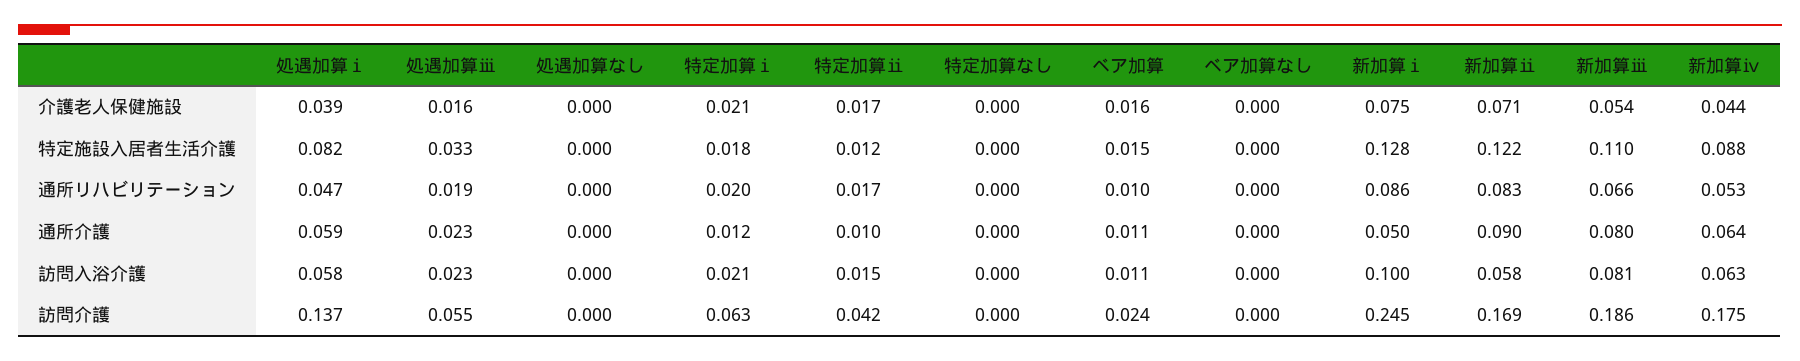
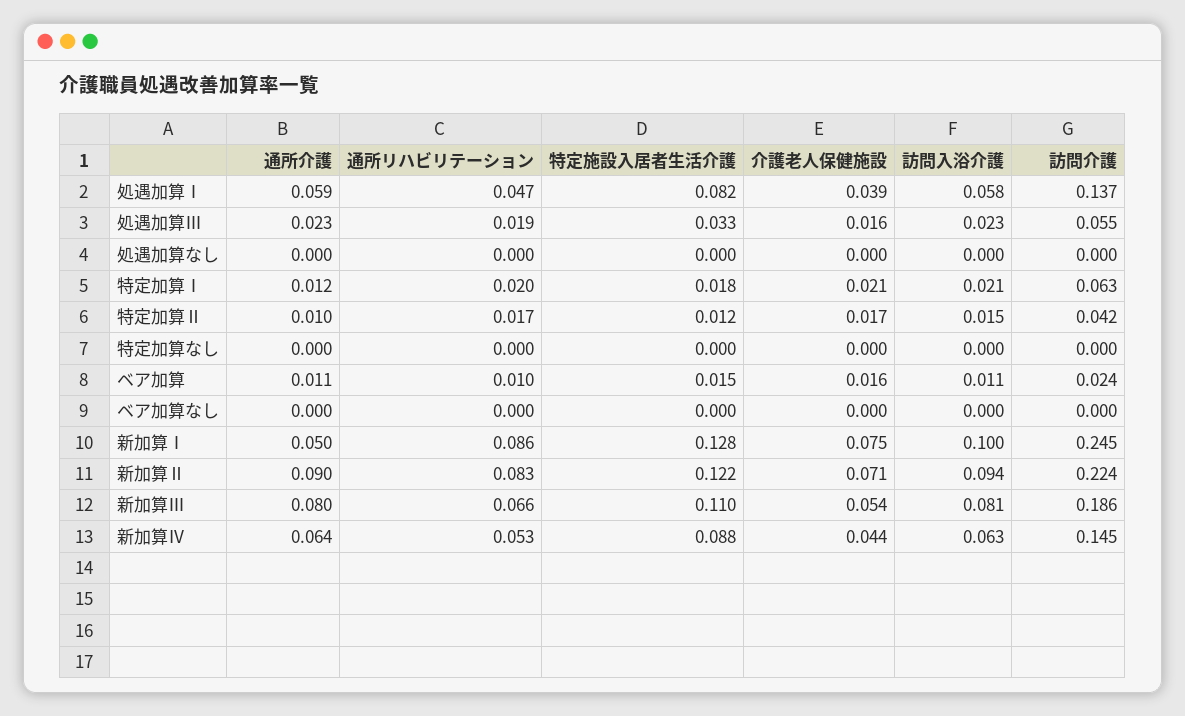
新加算ⅱ, 訪問入浴介護: 0.058 -> 0.094
新加算ⅱ, 訪問介護: 0.169 -> 0.224
新加算ⅳ, 訪問介護: 0.175 -> 0.145

